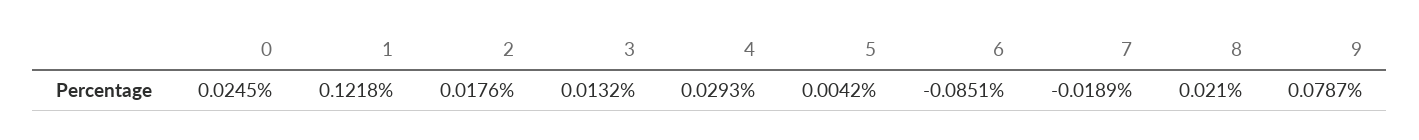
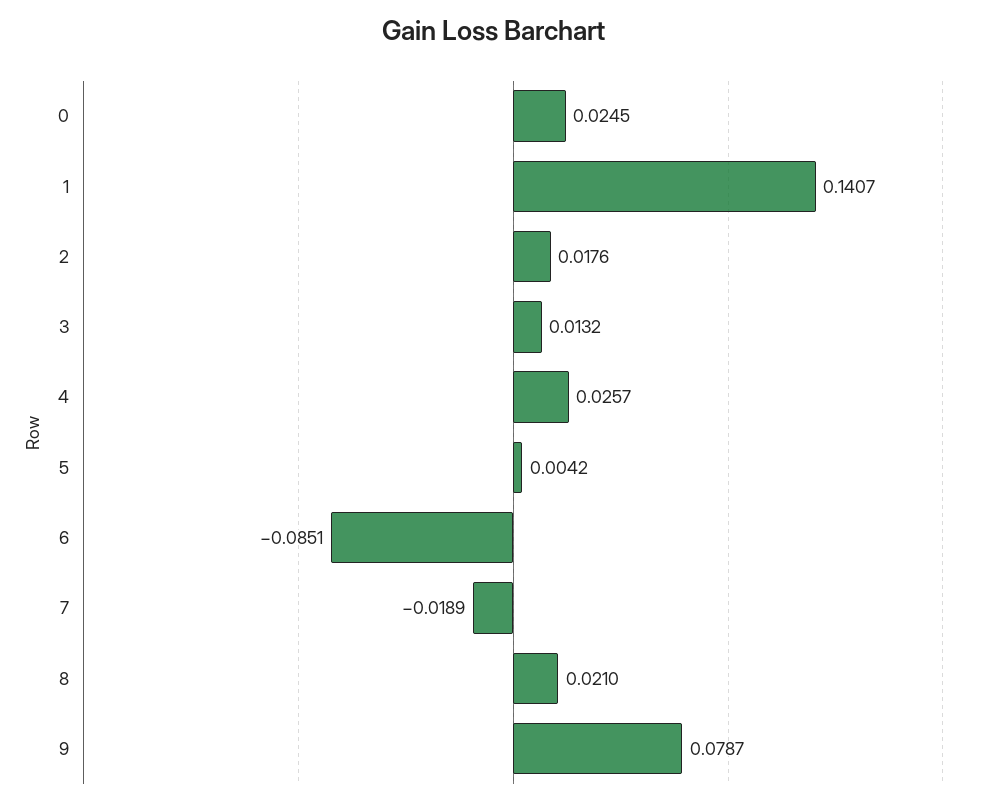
1: 0.1218 -> 0.1407
4: 0.0293 -> 0.0257

